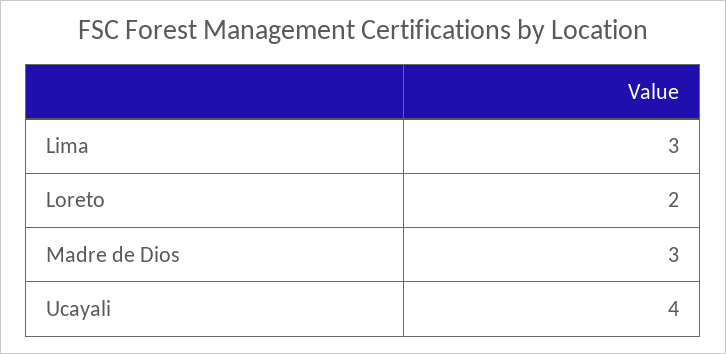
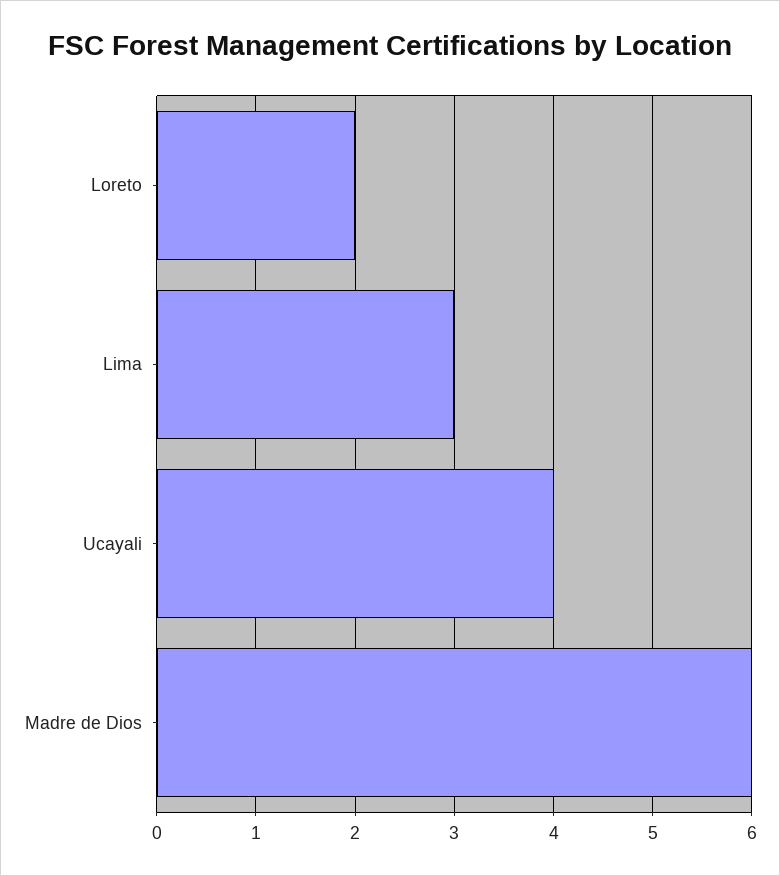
Madre de Dios: 3 -> 6

